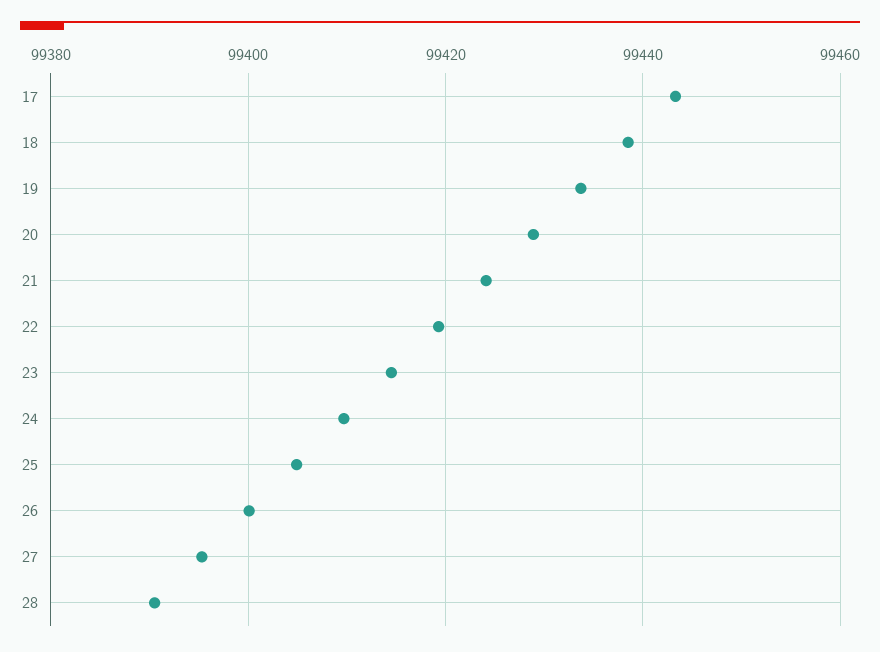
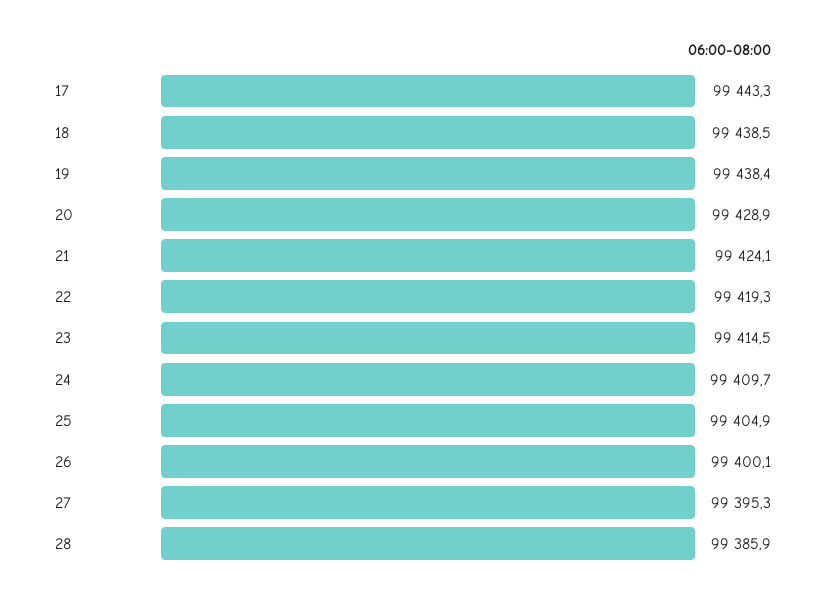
19: 99434 -> 99438.4
28: 99390 -> 99385.9

